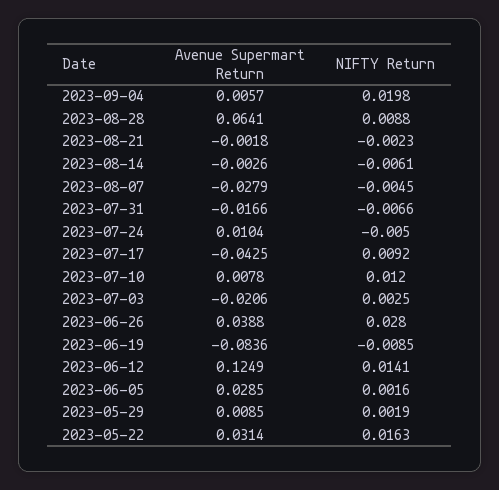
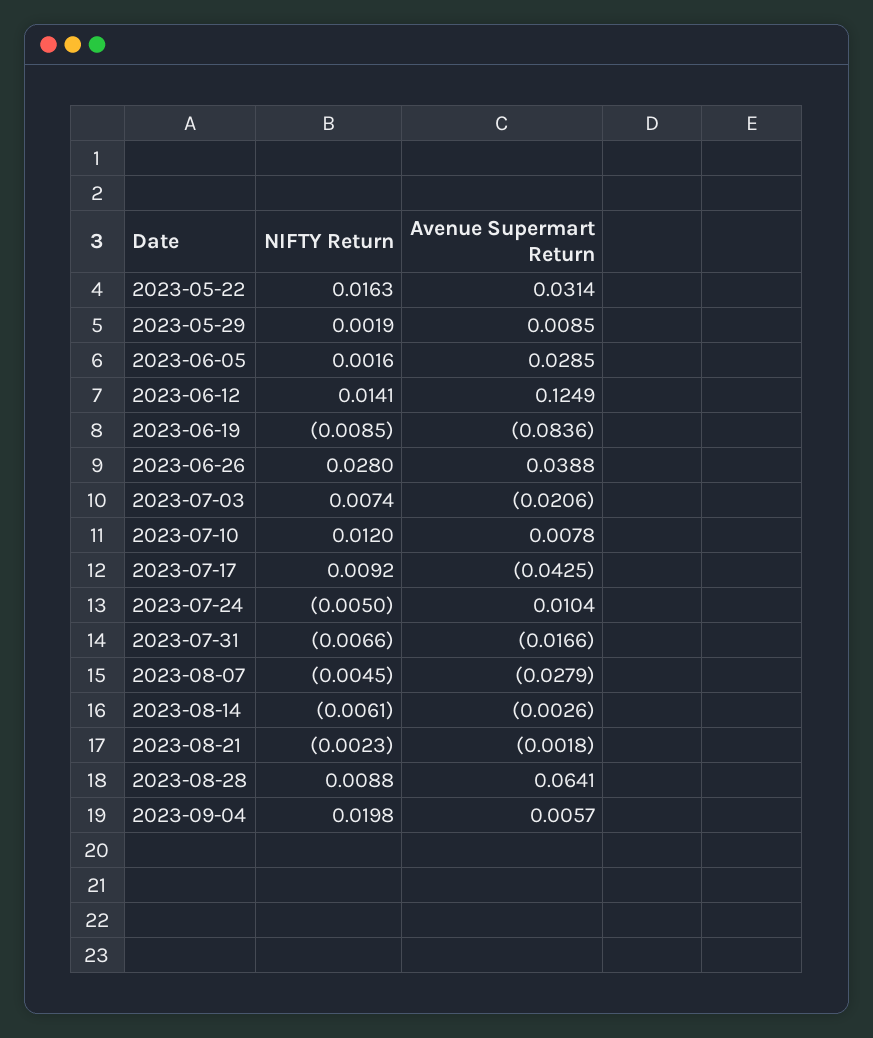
NIFTY Return, 2023-07-03: 0.0025 -> 0.0074

